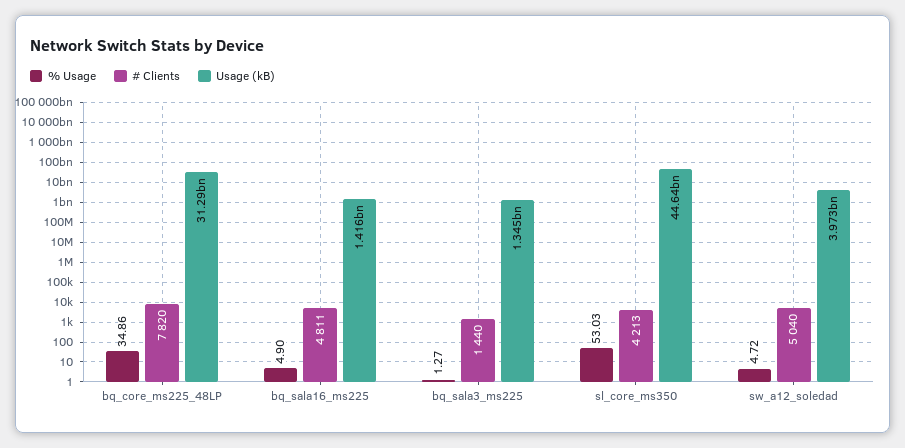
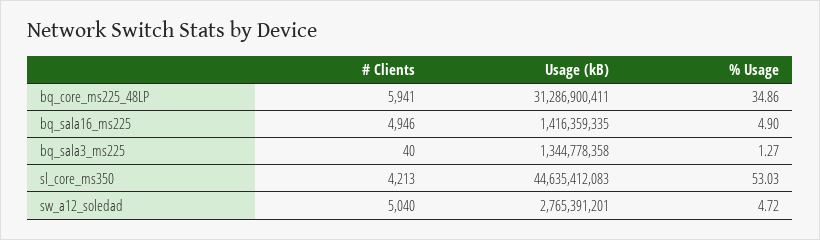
# Clients, bq_core_ms225_48LP: 7820 -> 5941
# Clients, bq_sala16_ms225: 4811 -> 4946
# Clients, bq_sala3_ms225: 1440 -> 40
Usage (kB), sw_a12_soledad: 3973000000 -> 2765391201

